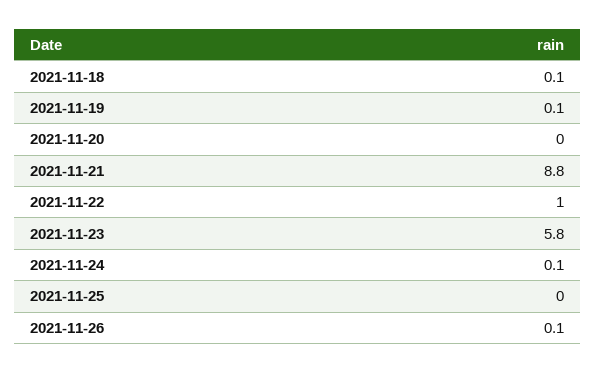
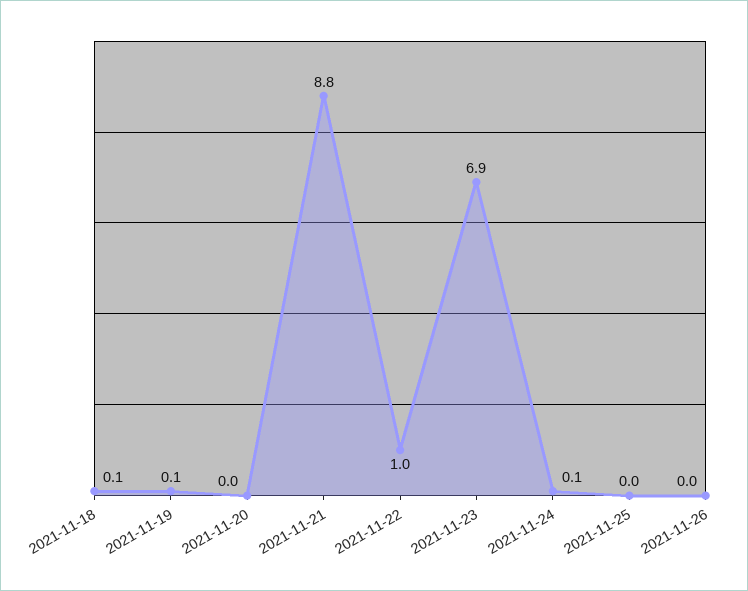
2021-11-23: 5.8 -> 6.9
2021-11-26: 0.1 -> 0

